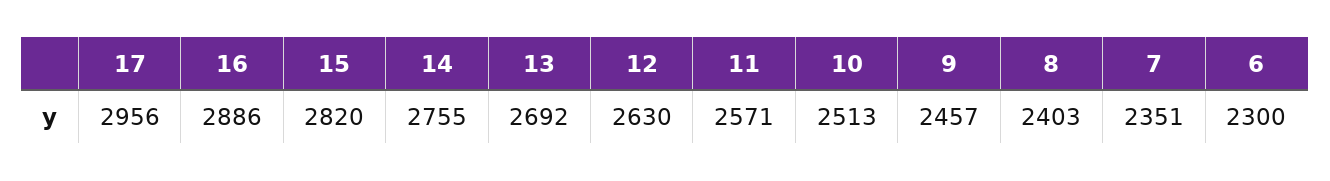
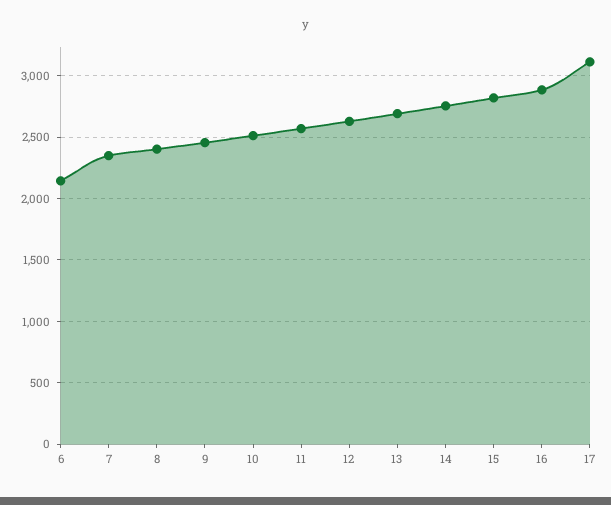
17: 2956 -> 3100
6: 2300 -> 2150

